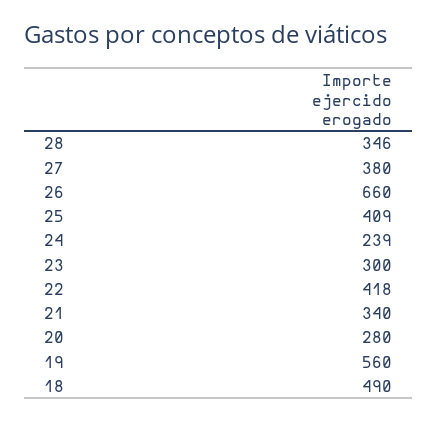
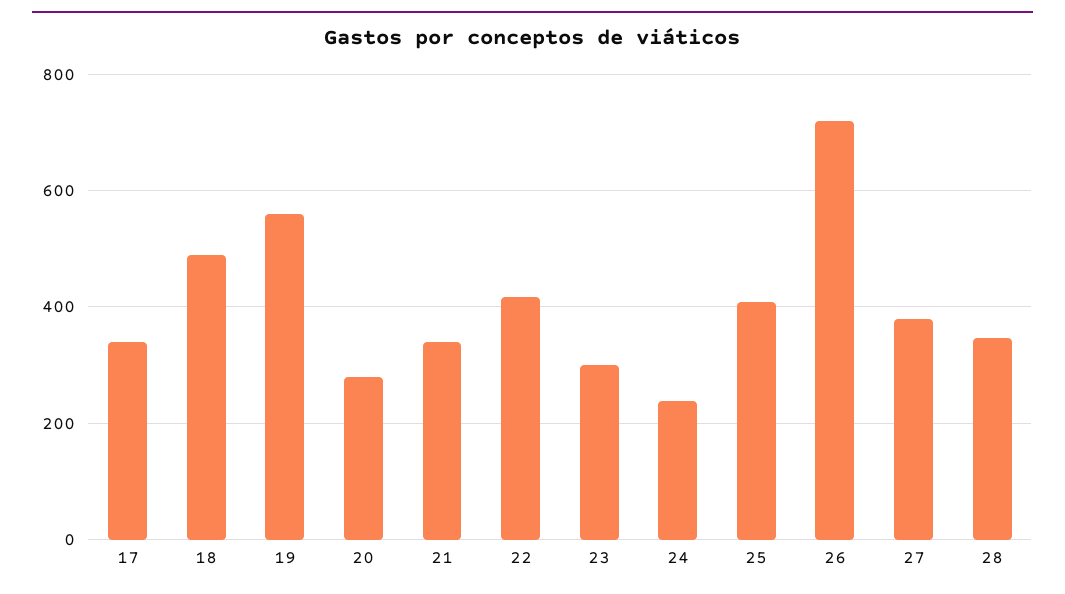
26: 660 -> 720
17: none -> 340

